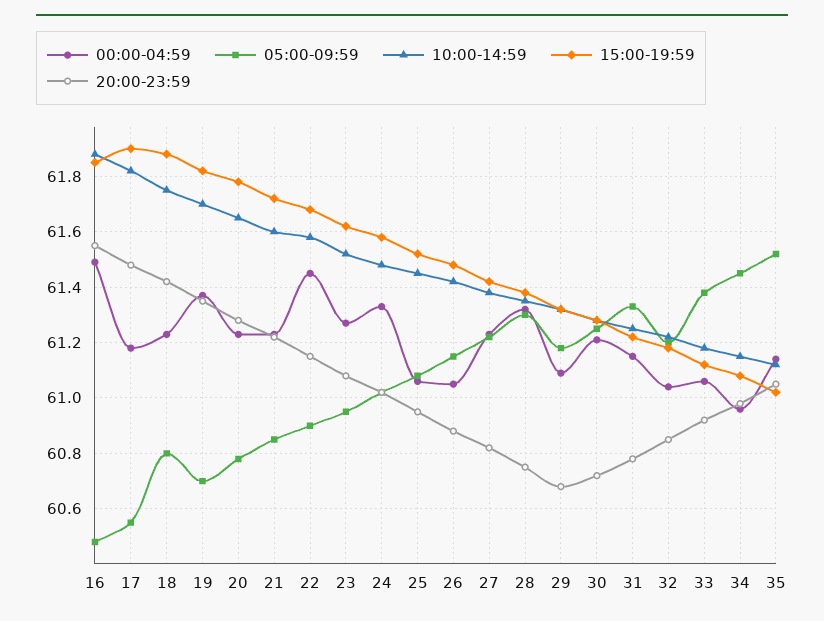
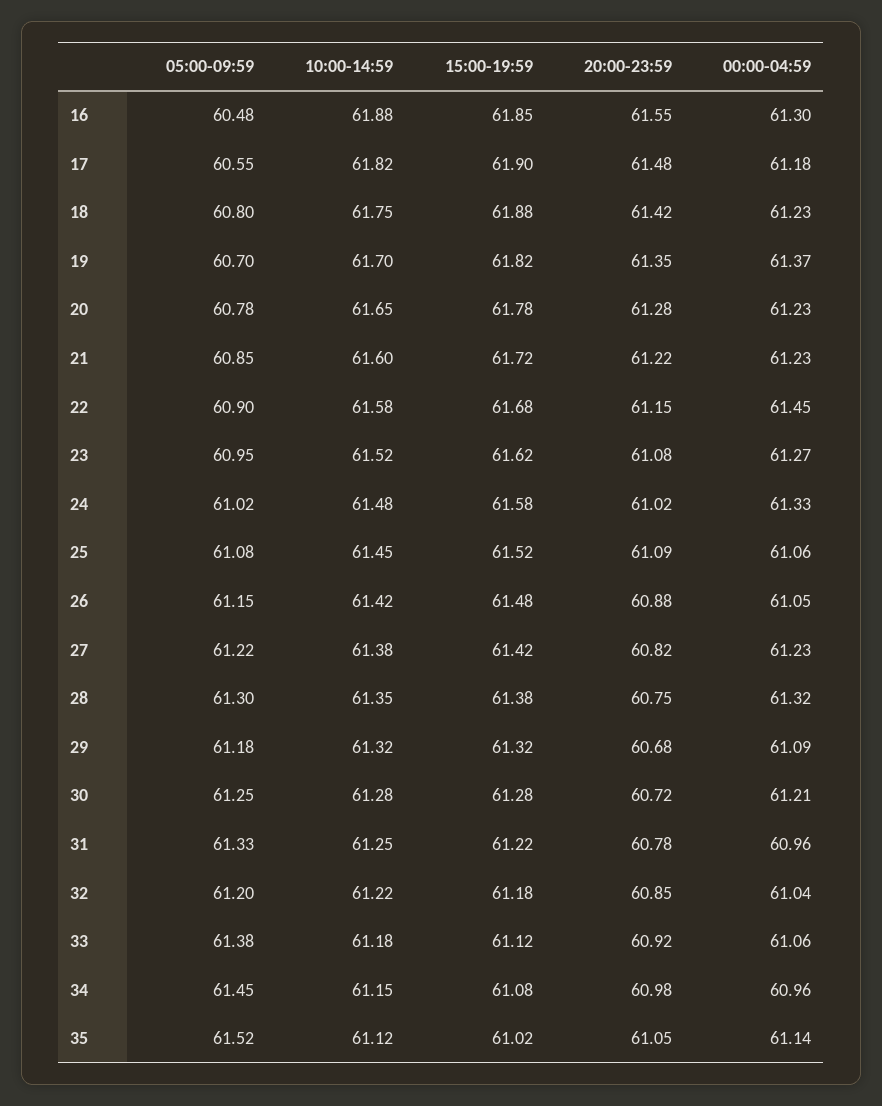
00:00-04:59, 16: 61.5 -> 61.3
20:00-23:59, 25: 60.95 -> 61.09
00:00-04:59, 31: 61.15 -> 60.96

